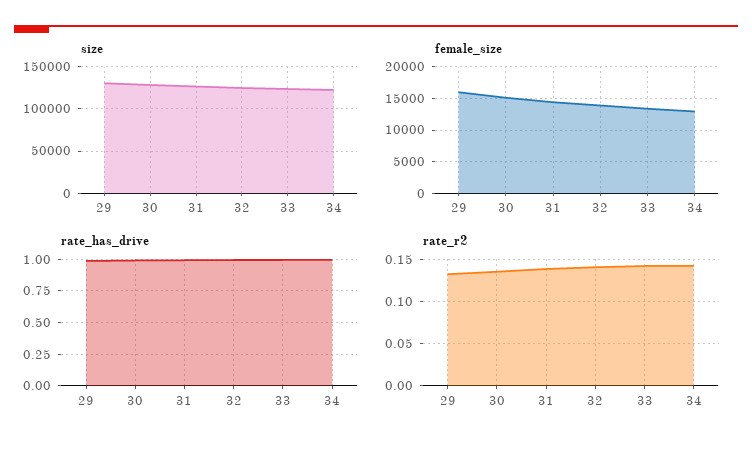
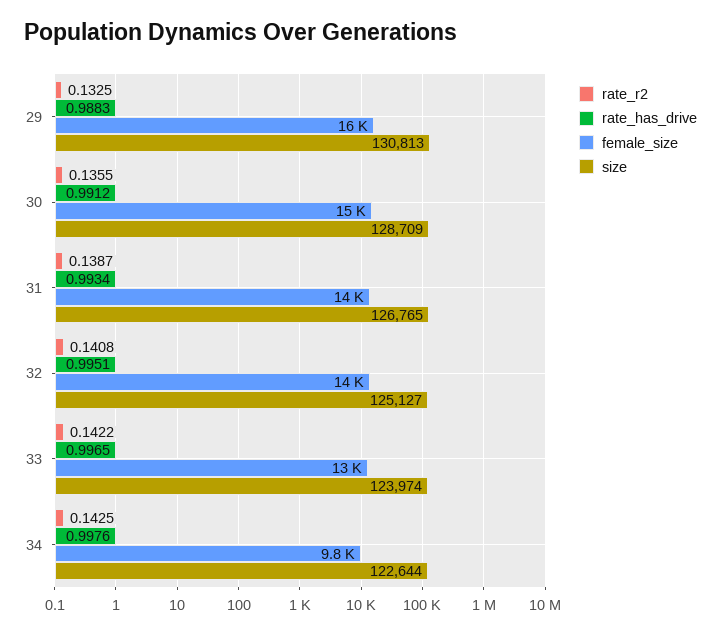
female_size, 34: 13000 -> 9800

